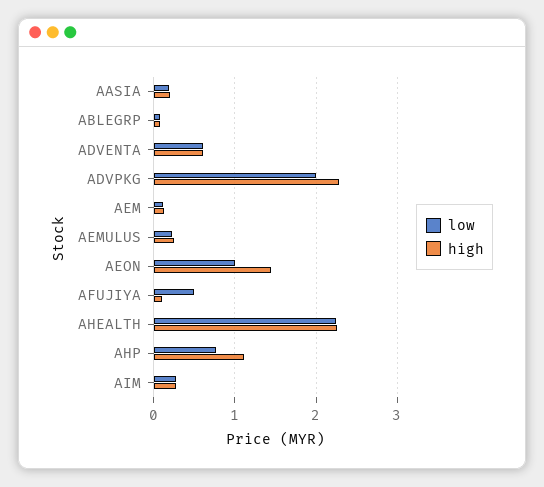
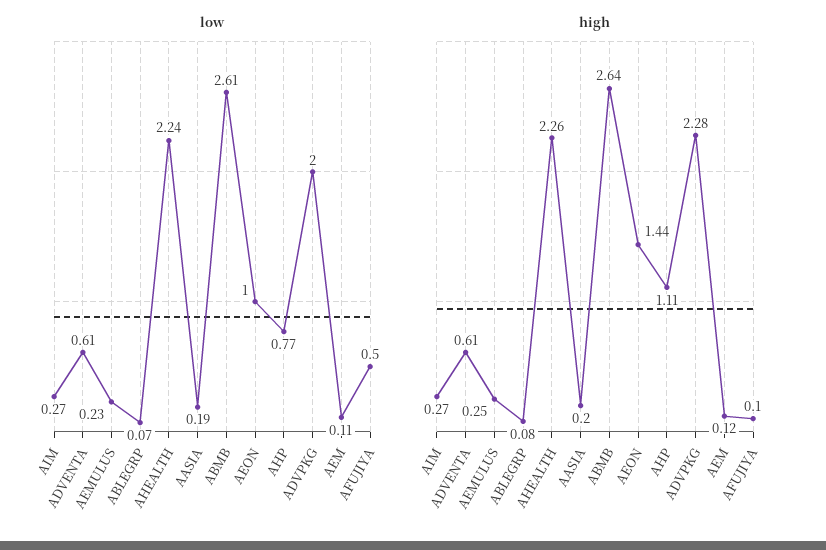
low, ABMB: none -> 2.61
high, ABMB: none -> 2.64

